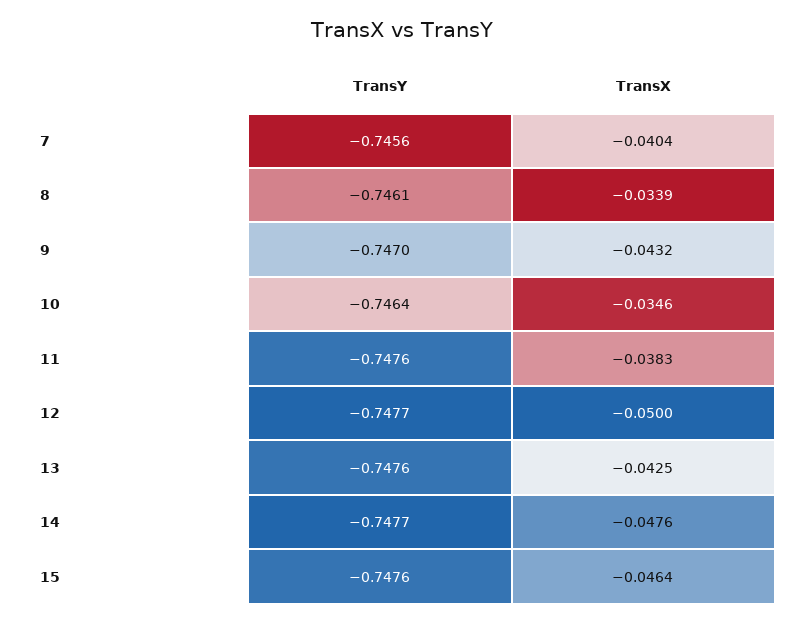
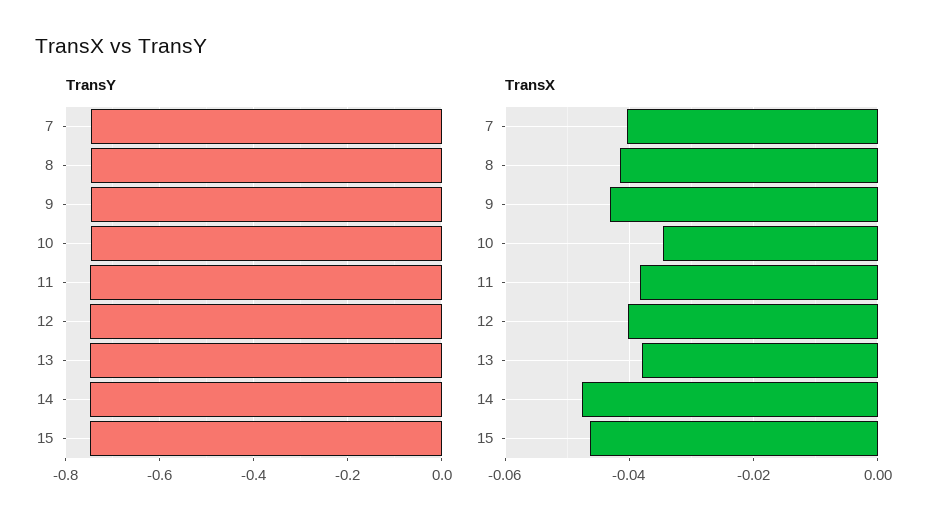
TransX, 8: -0.0339 -> -0.042
TransX, 12: -0.05 -> -0.04
TransX, 13: -0.0425 -> -0.038

